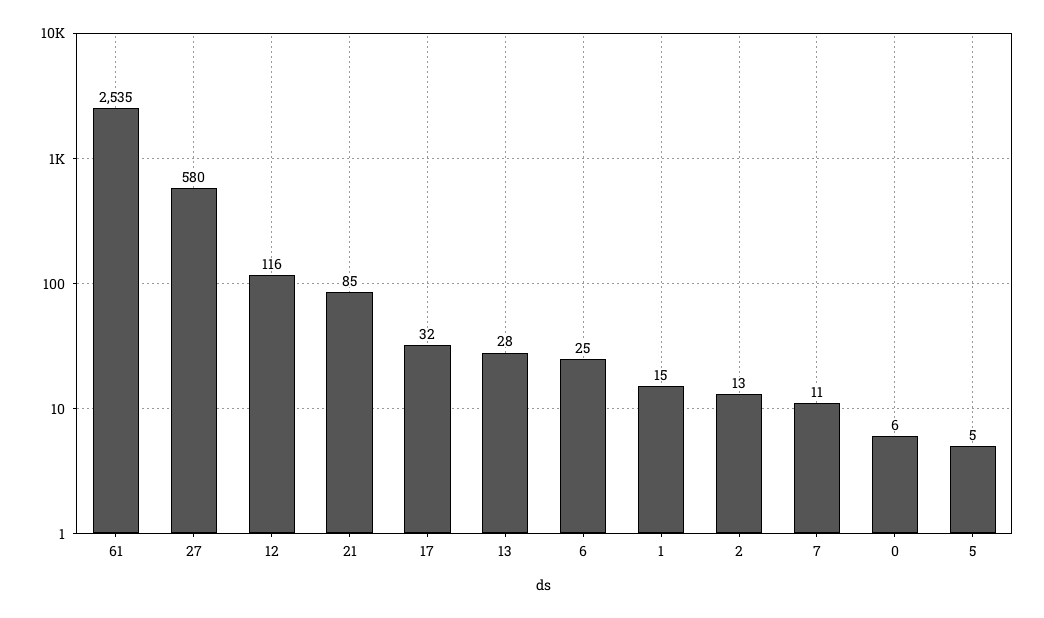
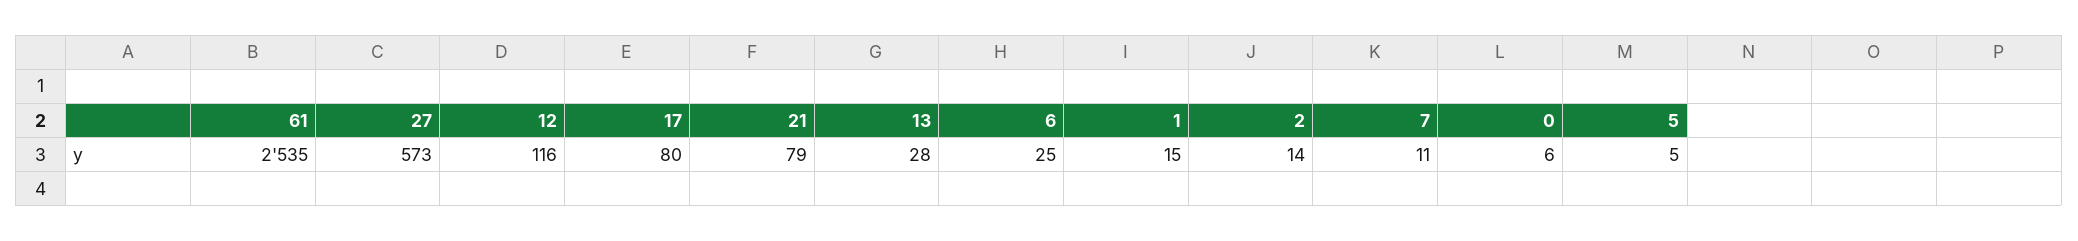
27: 580 -> 573
21: 85 -> 79
17: 32 -> 80
2: 13 -> 14

